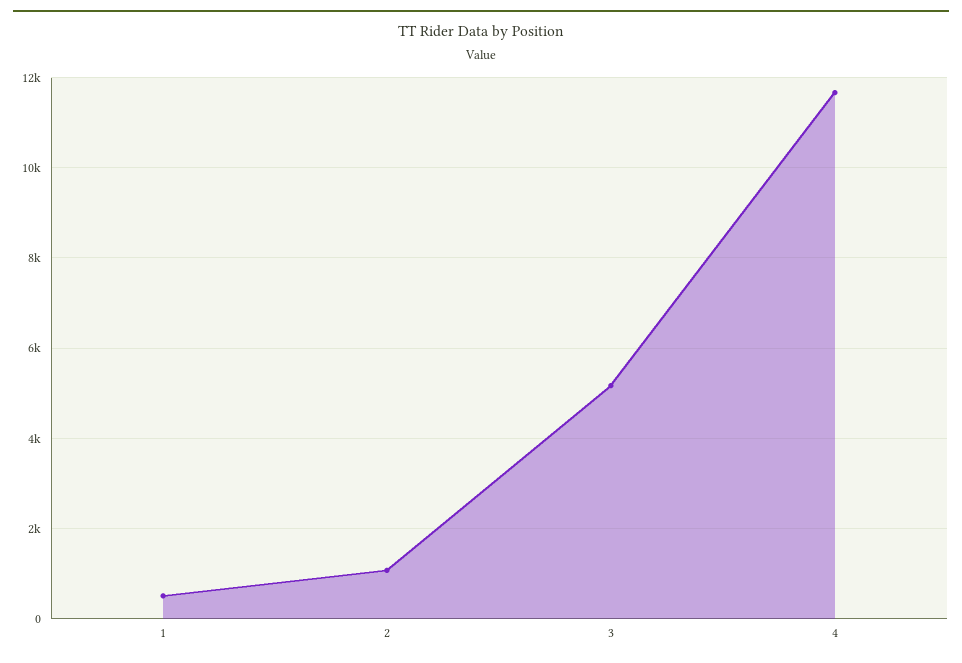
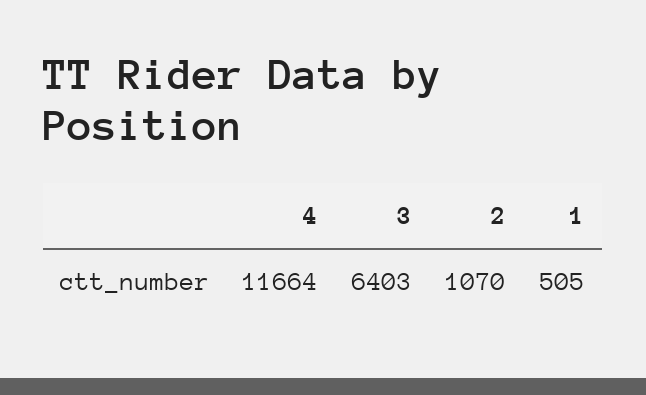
3: 5200 -> 6403

